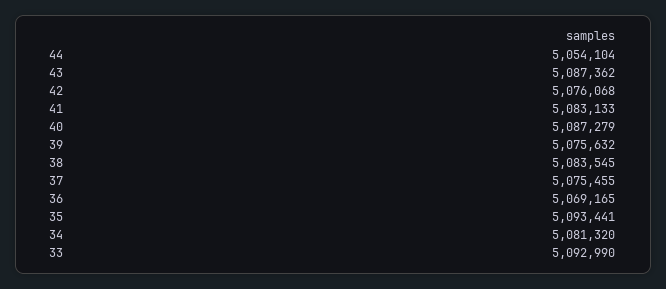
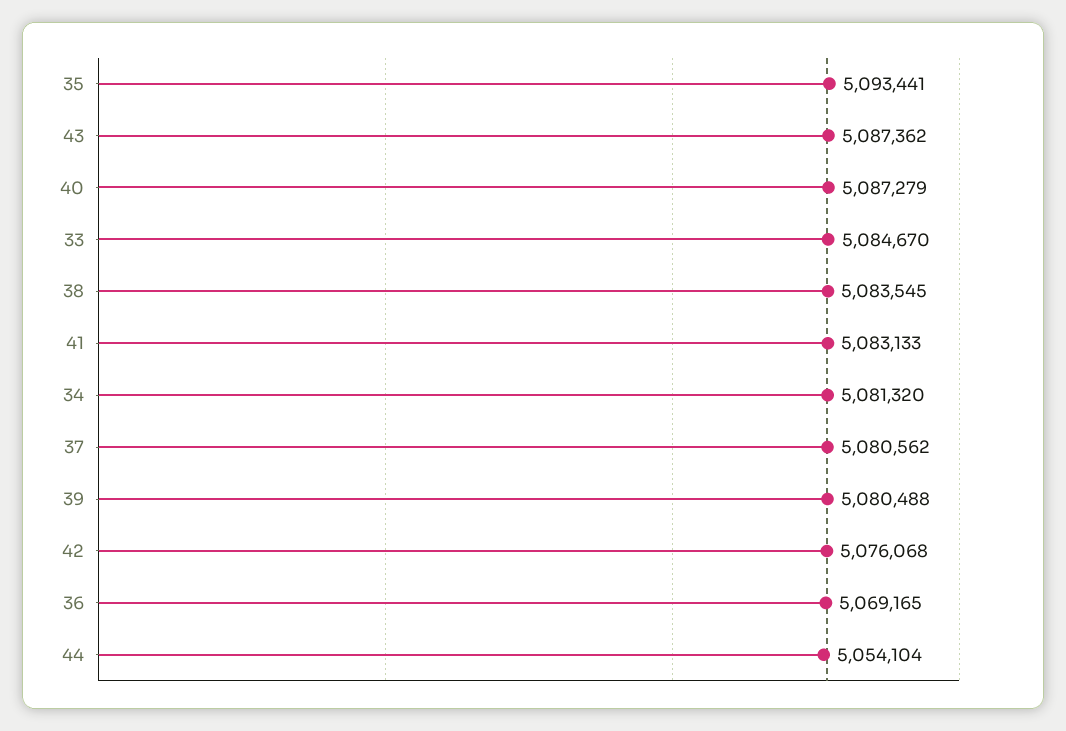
39: 5075632 -> 5080488
37: 5075455 -> 5080562
33: 5092990 -> 5084670

